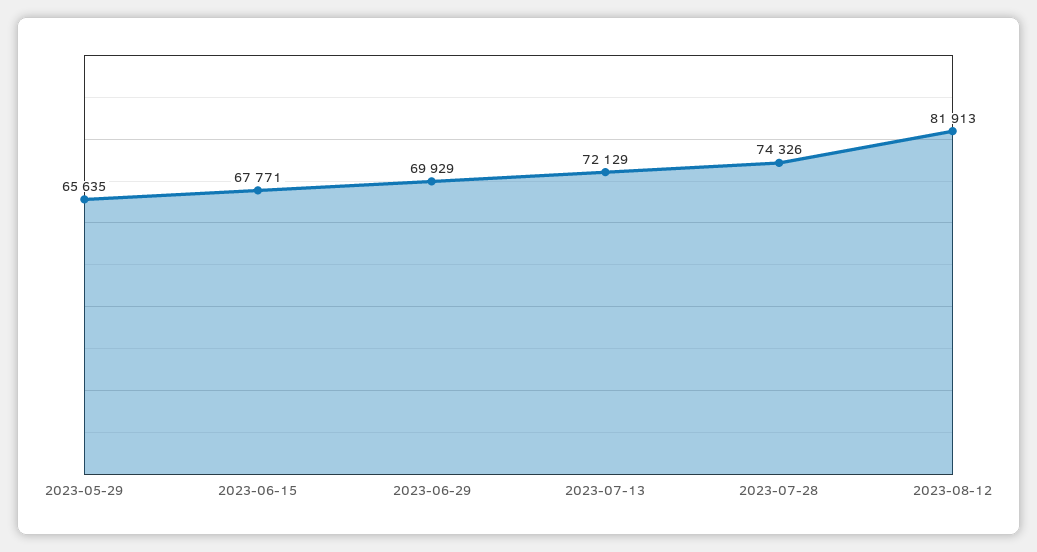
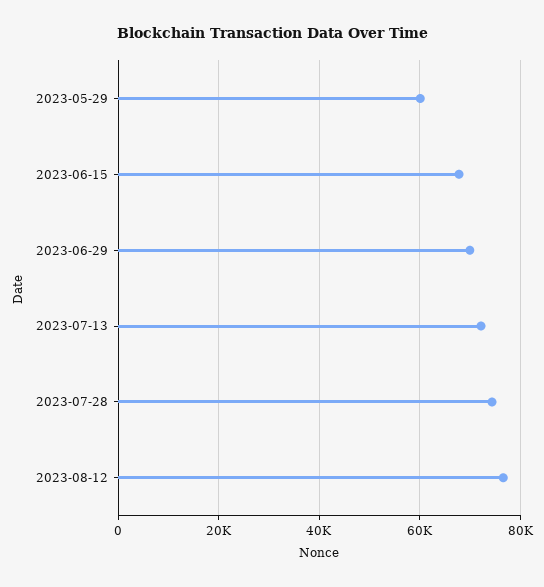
2023-05-29: 65635 -> 60000
2023-08-12: 81913 -> 76000

